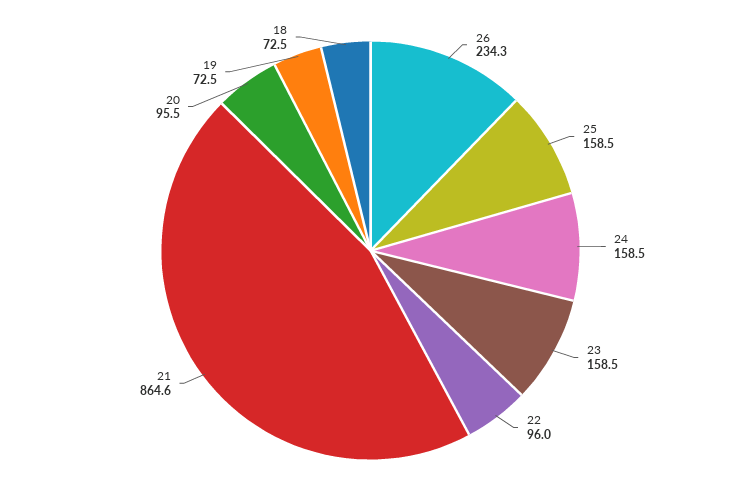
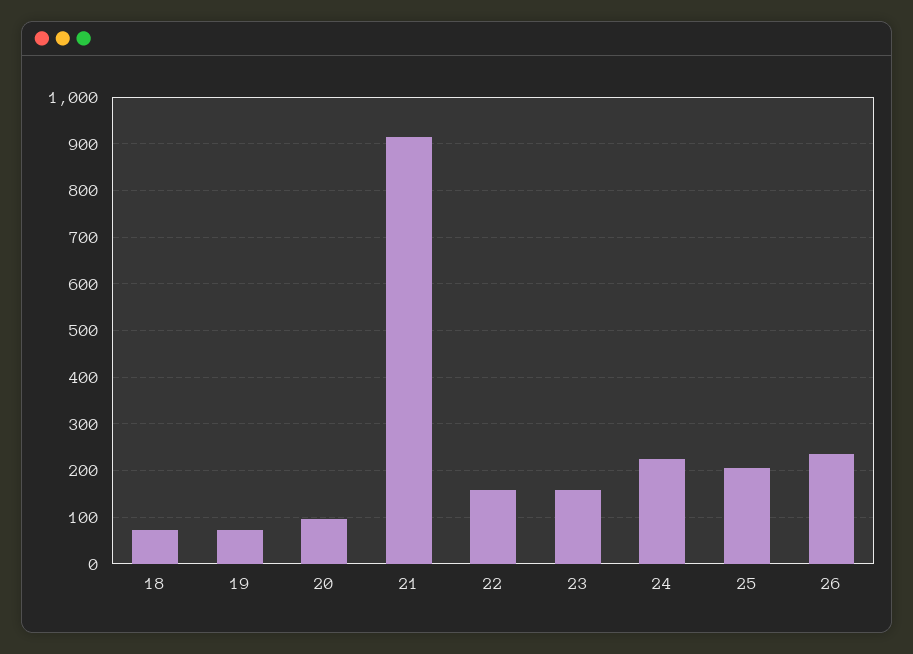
25: 158.5 -> 200
24: 158.5 -> 220
22: 96 -> 160
21: 864.6 -> 920

